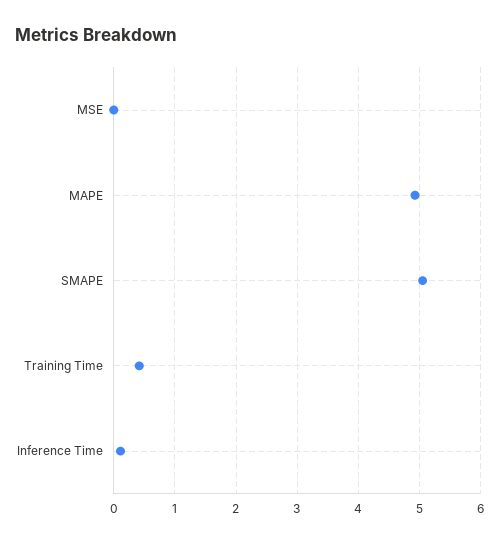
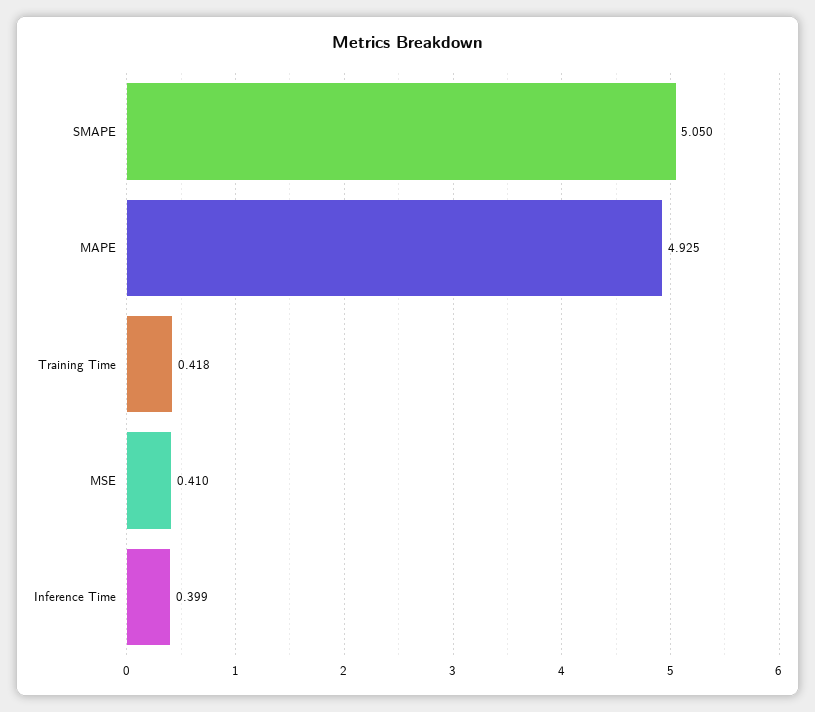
MSE: 0 -> 0.41
Inference Time: 0.1 -> 0.399

